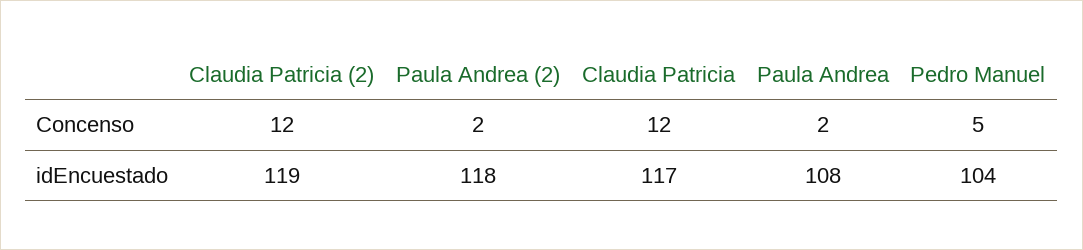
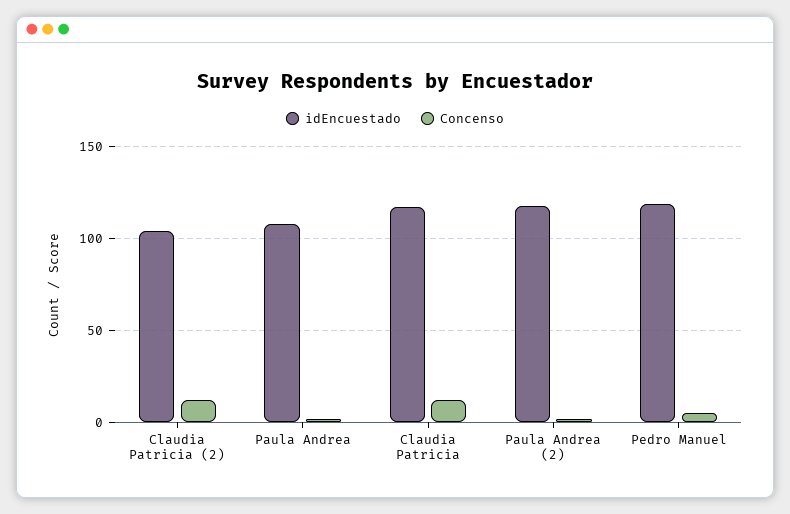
idEncuestado, Claudia Patricia (2): 119 -> 105
idEncuestado, Pedro Manuel: 104 -> 120

